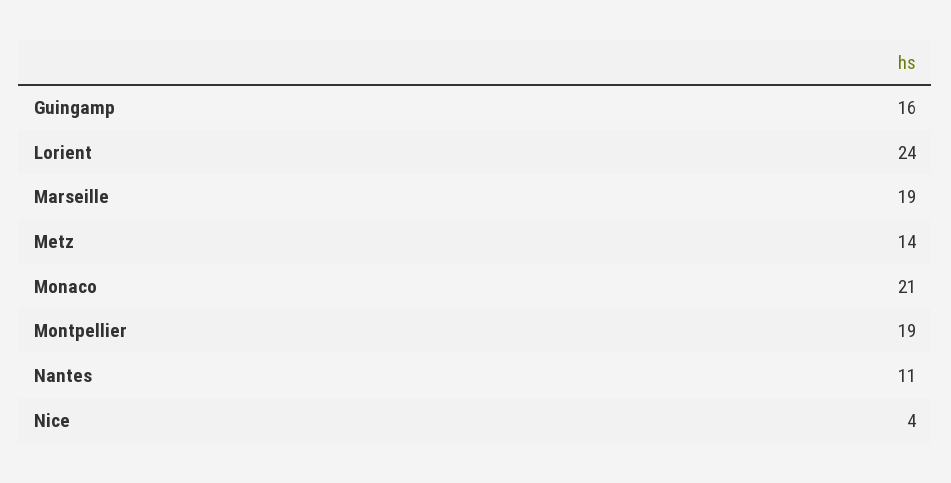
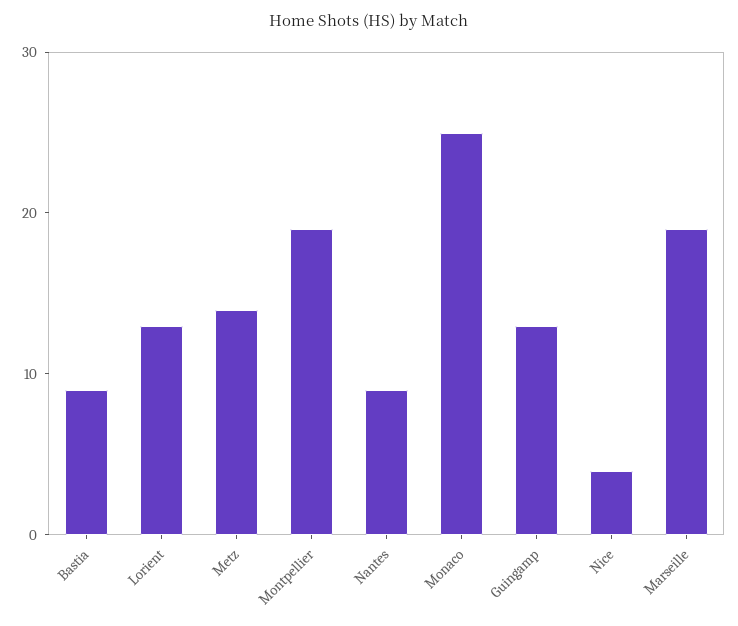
Guingamp: 16 -> 13
Lorient: 24 -> 13
Monaco: 21 -> 25
Nantes: 11 -> 9
Bastia: none -> 9

